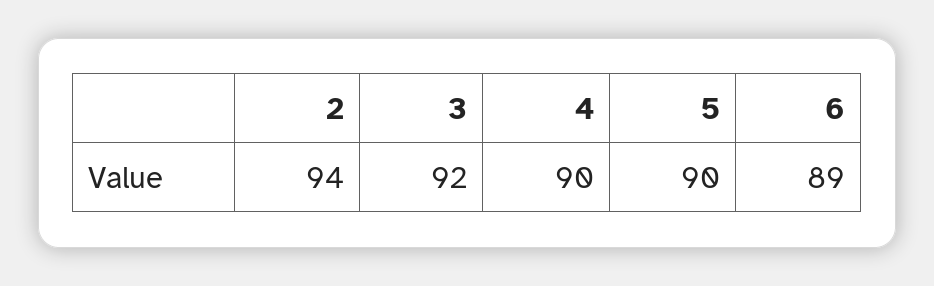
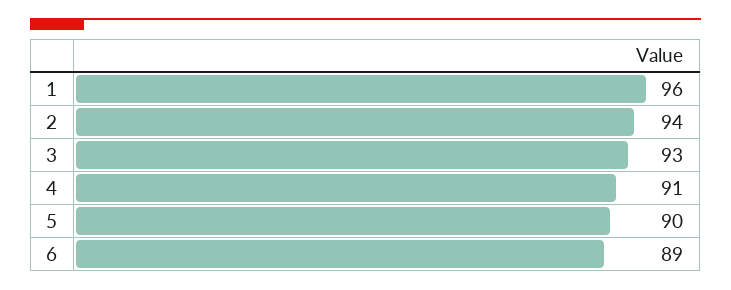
3: 92 -> 93
4: 90 -> 91
1: none -> 96

